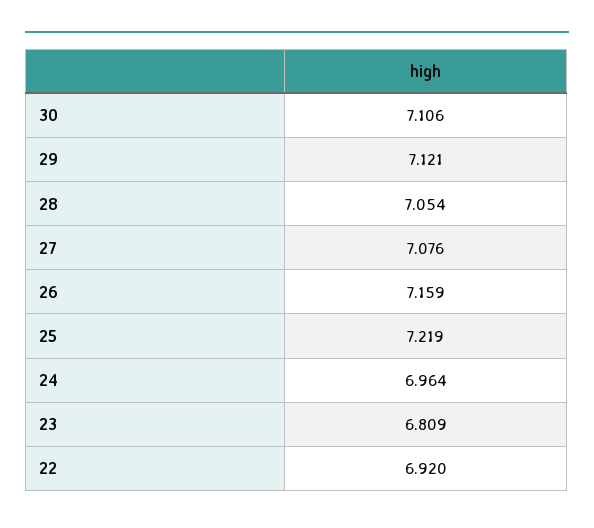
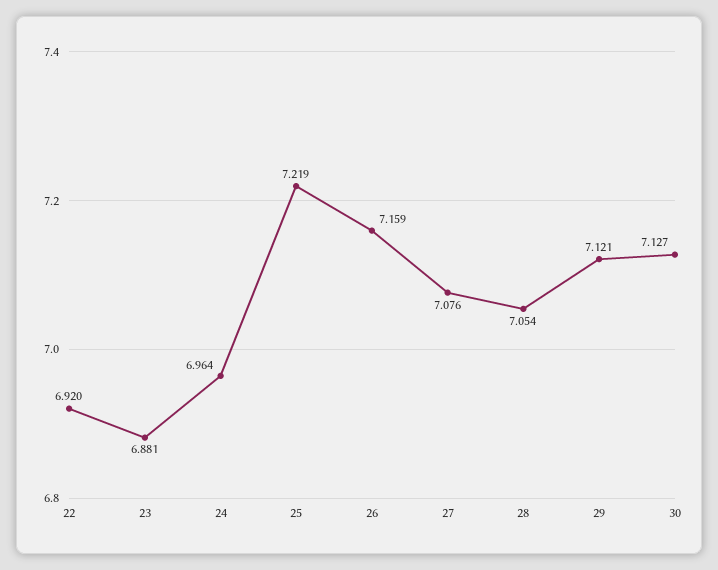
30: 7.106 -> 7.127
23: 6.809 -> 6.881

